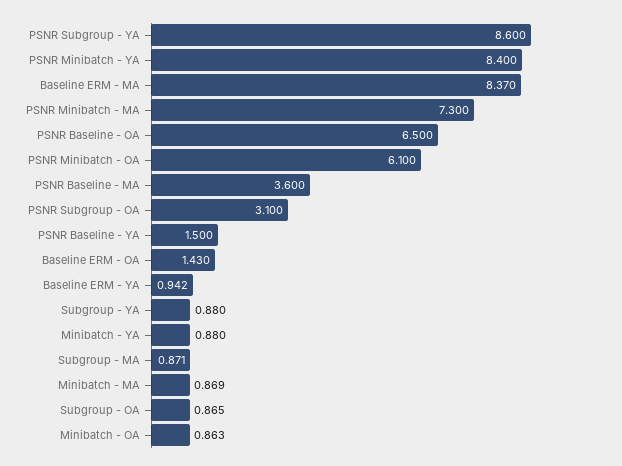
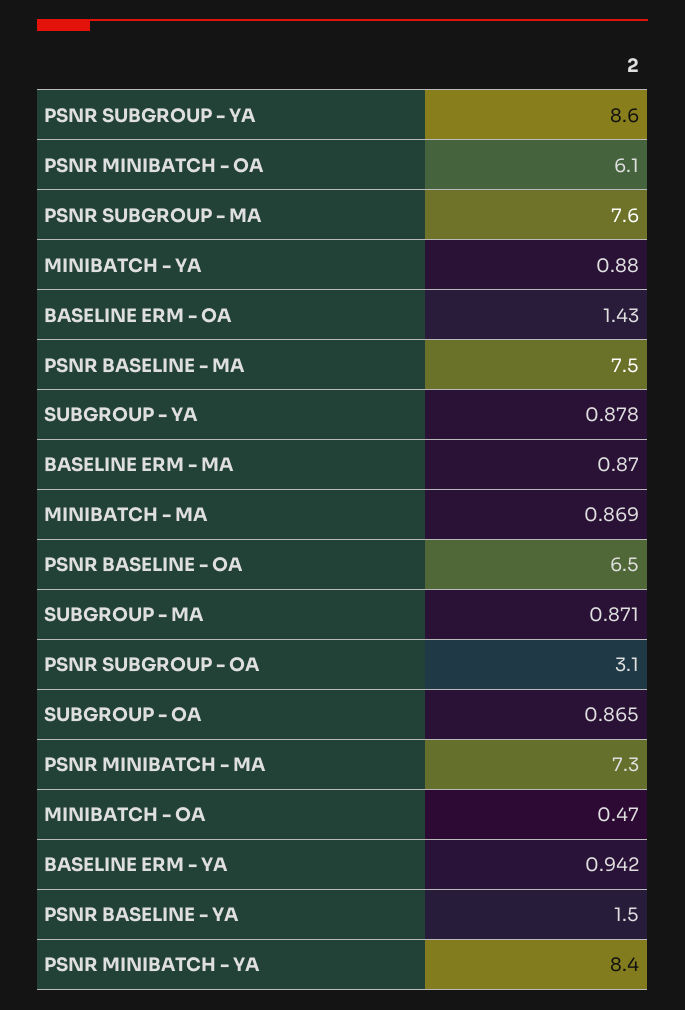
Baseline ERM - MA: 8.37 -> 0.87
PSNR Baseline - MA: 3.6 -> 7.5
Subgroup - YA: 0.88 -> 0.878
Minibatch - OA: 0.863 -> 0.47
PSNR SUBGROUP - MA: none -> 7.6

